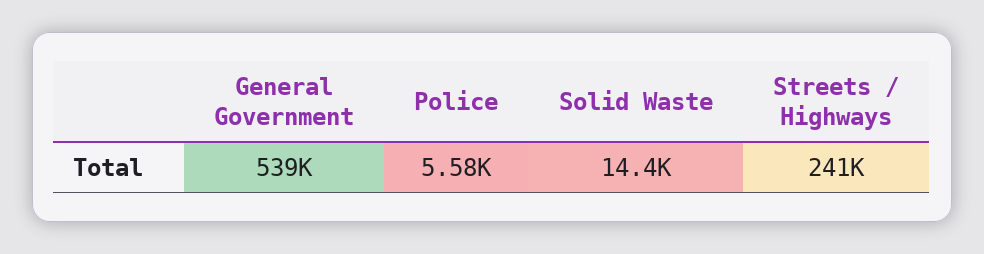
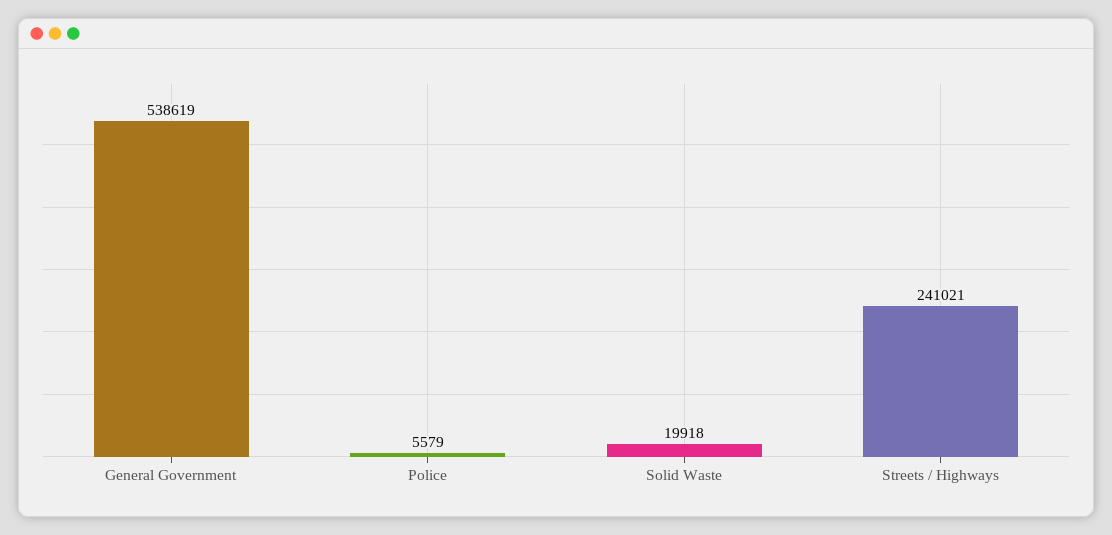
Solid Waste: 14400 -> 19918

